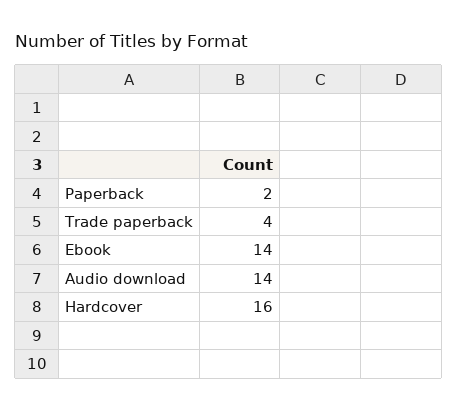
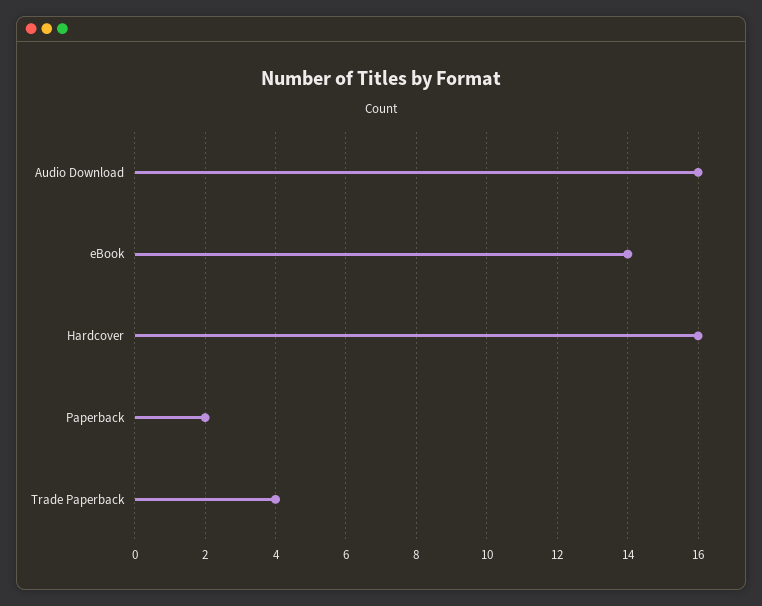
Audio download: 14 -> 16

